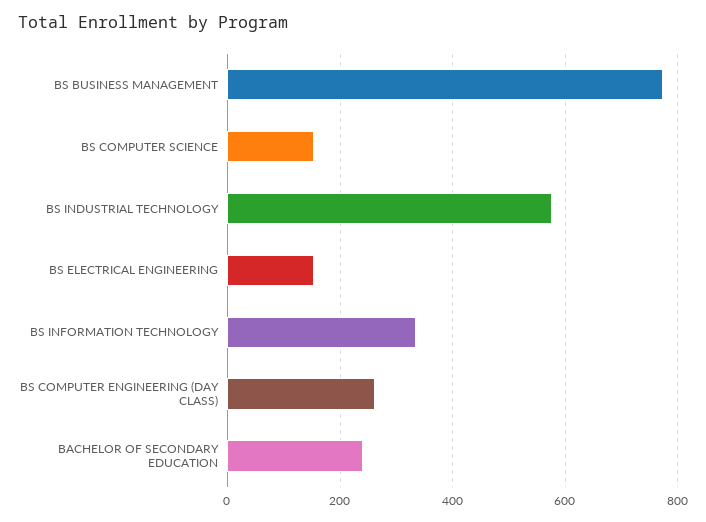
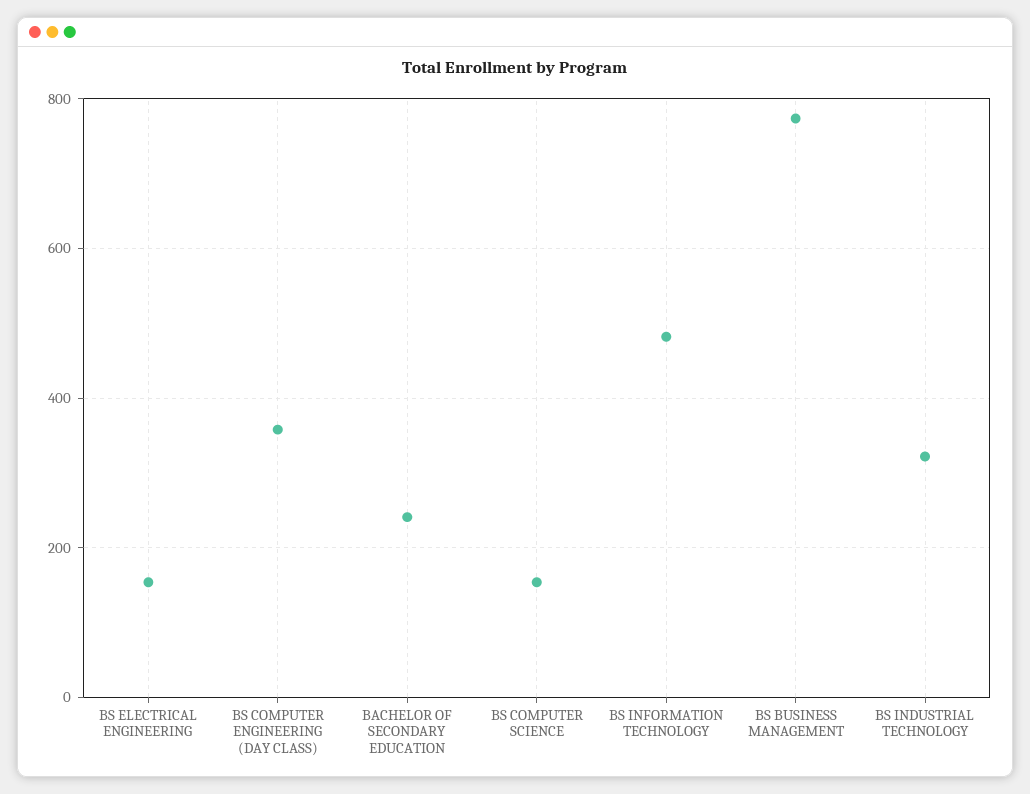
BS INDUSTRIAL TECHNOLOGY: 580 -> 320
BS INFORMATION TECHNOLOGY: 340 -> 480
BS COMPUTER ENGINEERING (DAY CLASS): 260 -> 360

